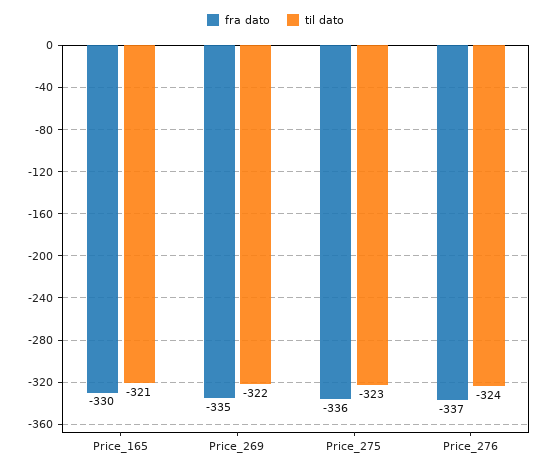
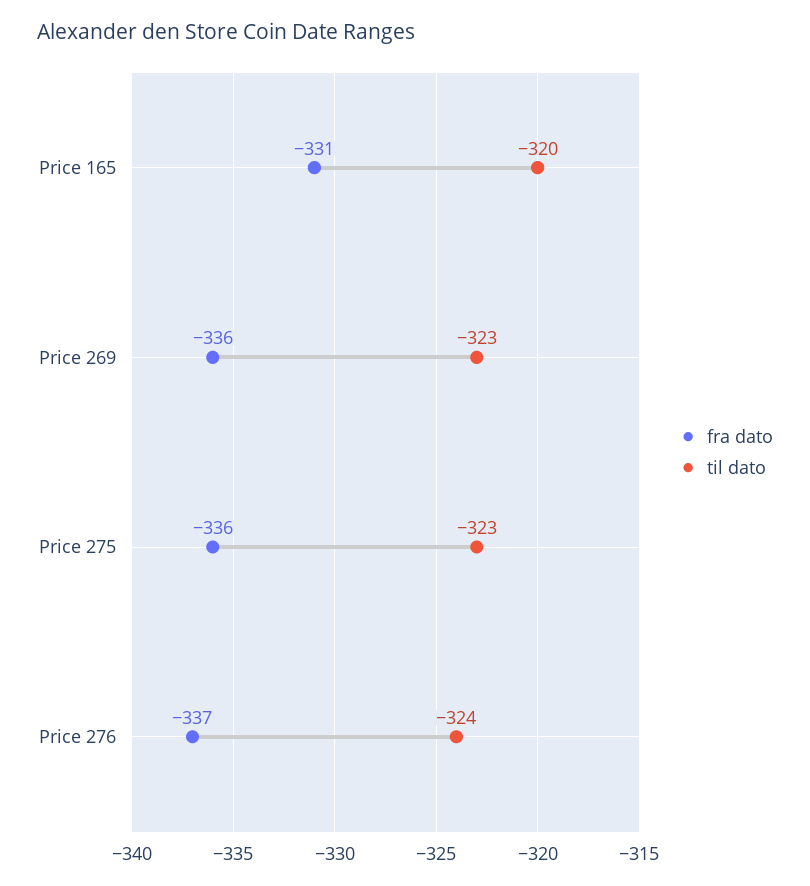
fra dato, Price_165: -330 -> -331
til dato, Price_165: -321 -> -320
fra dato, Price_269: -335 -> -336
til dato, Price_269: -322 -> -323

